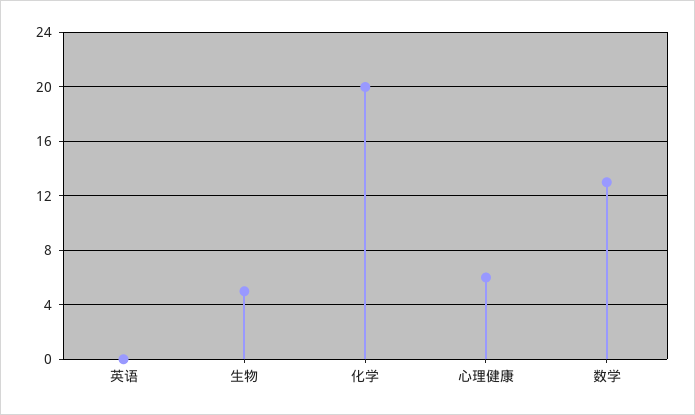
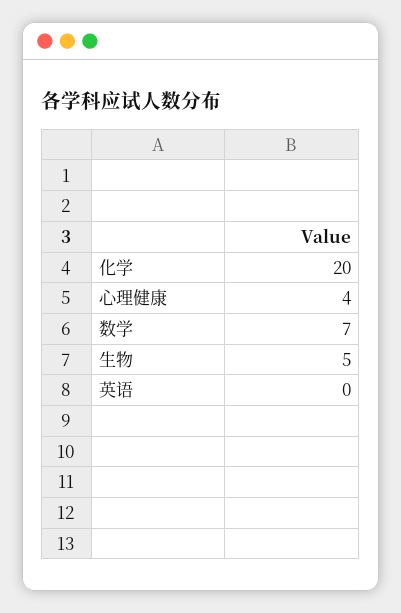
心理健康: 6 -> 4
数学: 13 -> 7

